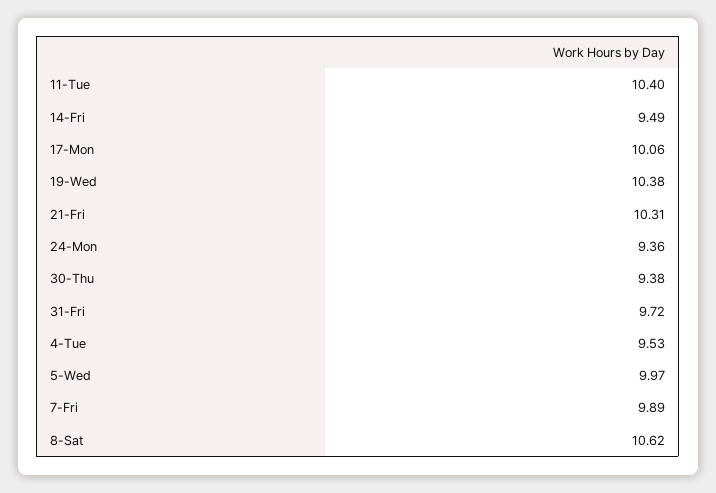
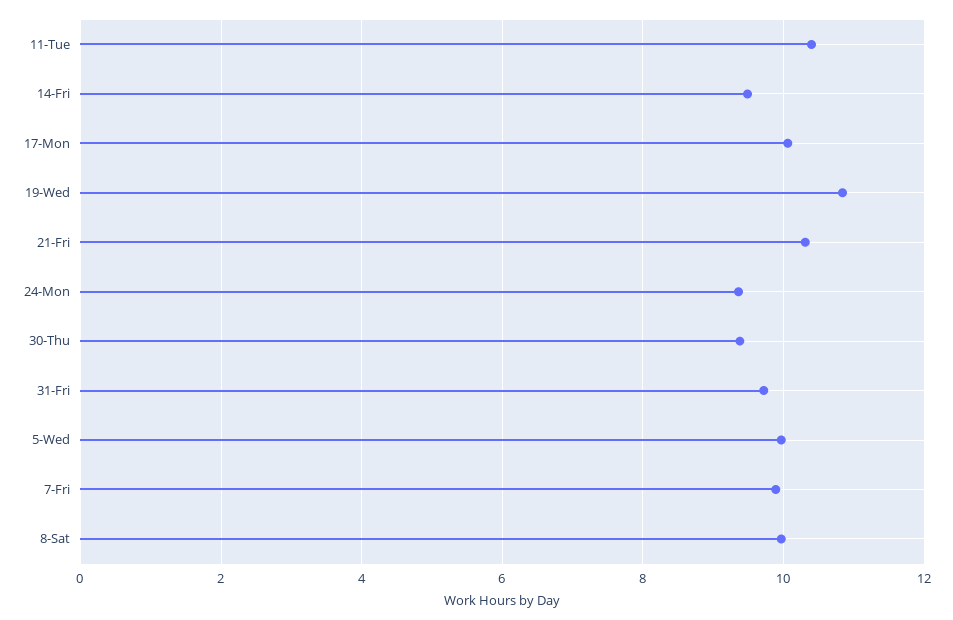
19-Wed: 10.38 -> 10.8
4-Tue: 9.53 -> none
8-Sat: 10.62 -> 10

